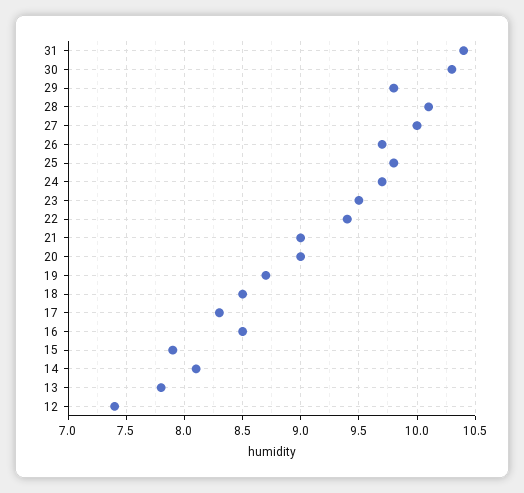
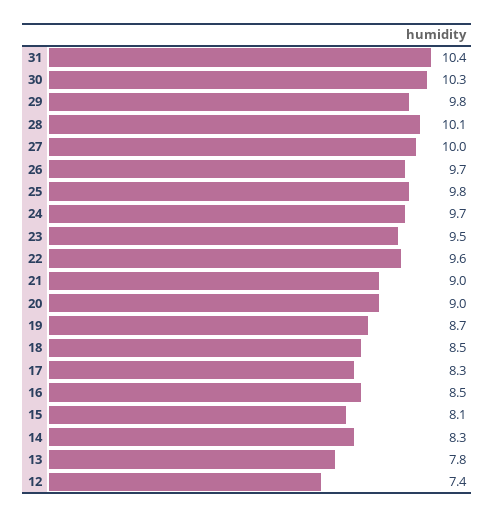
22: 9.4 -> 9.6
15: 7.9 -> 8.1
14: 8.1 -> 8.3

